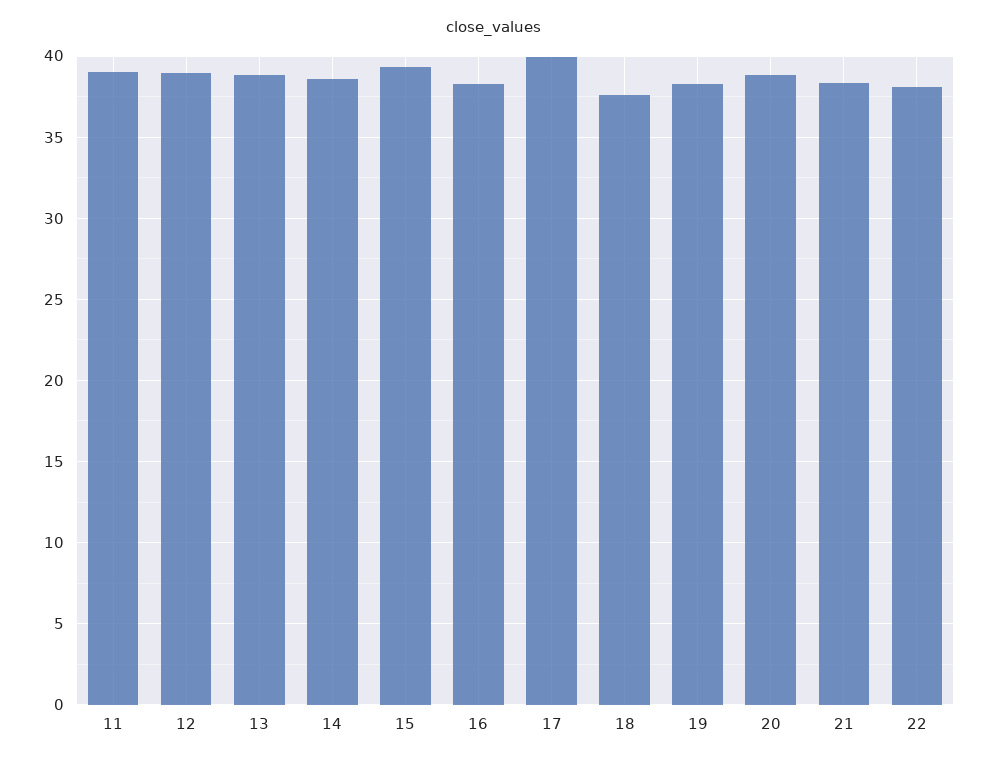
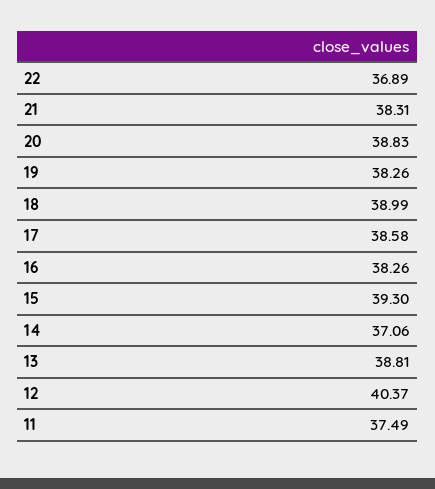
11: 39 -> 37.49
12: 39 -> 40.37
14: 38.5 -> 37.06
17: 40 -> 38.58
18: 37.5 -> 38.99
22: 38 -> 36.89

